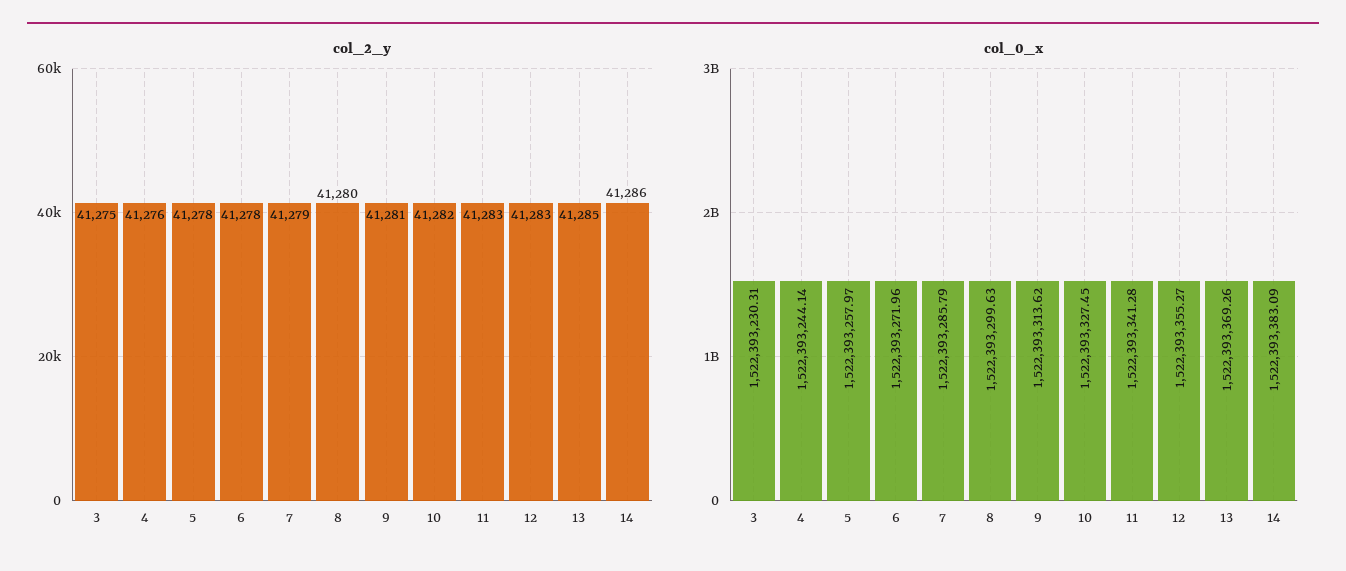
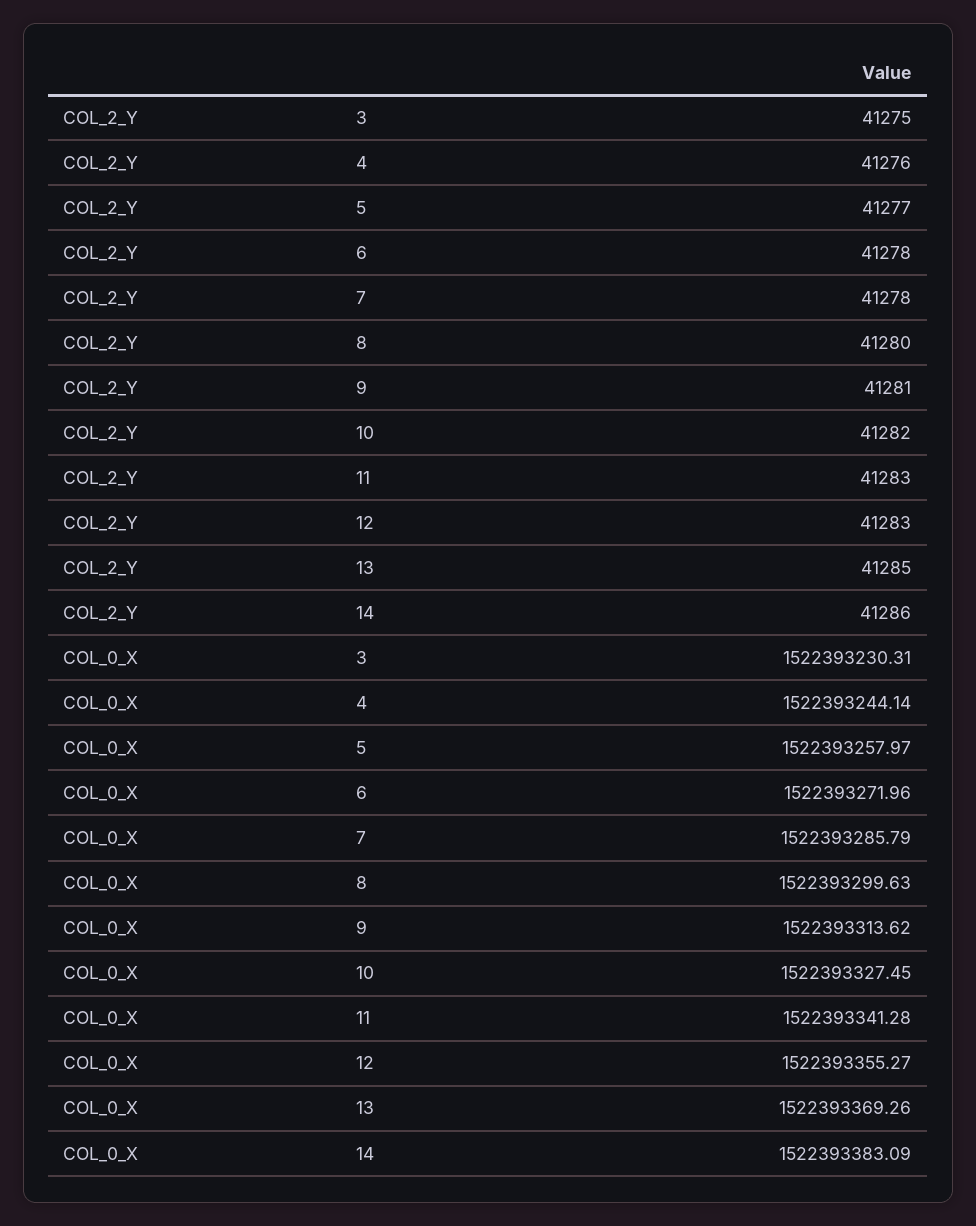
col_2_y, 5: 41278 -> 41277
col_2_y, 7: 41279 -> 41278

